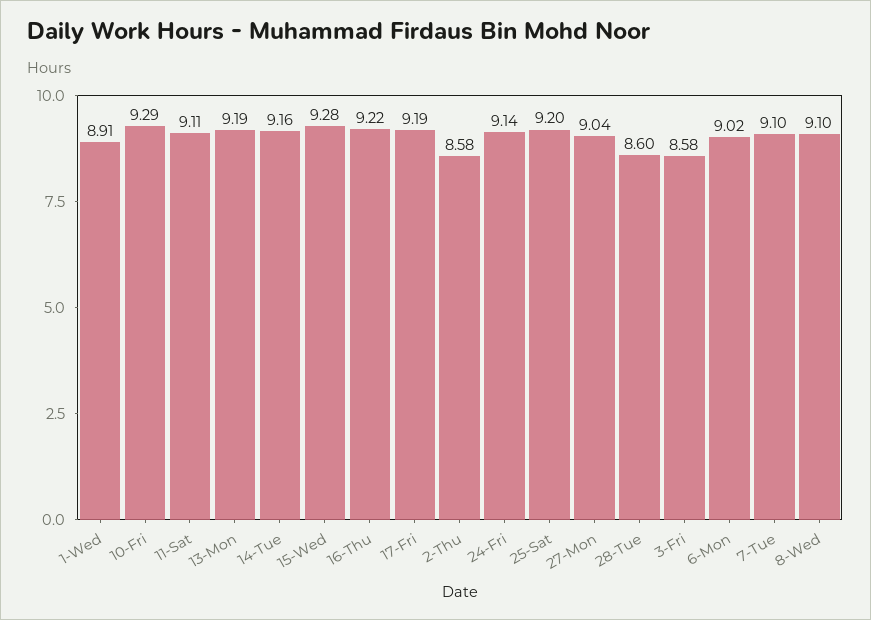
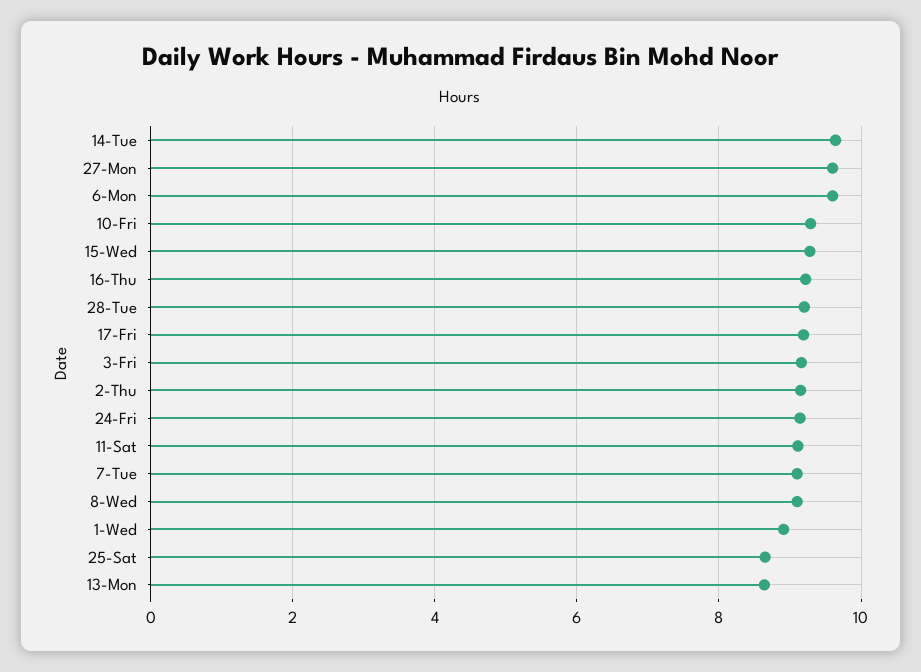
13-Mon: 9.19 -> 8.6
14-Tue: 9.16 -> 9.6
2-Thu: 8.58 -> 9.2
25-Sat: 9.2 -> 8.6
27-Mon: 9.04 -> 9.6
28-Tue: 8.6 -> 9.2
3-Fri: 8.58 -> 9.2
6-Mon: 9.02 -> 9.6

